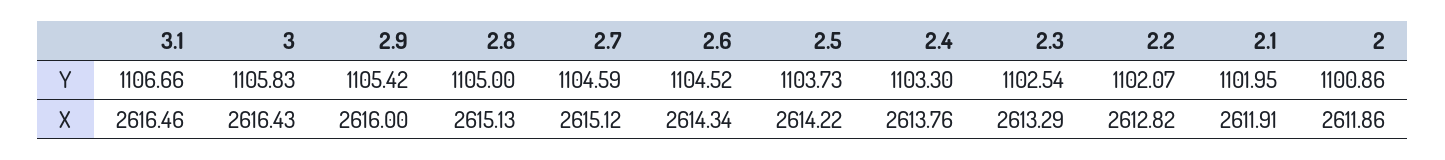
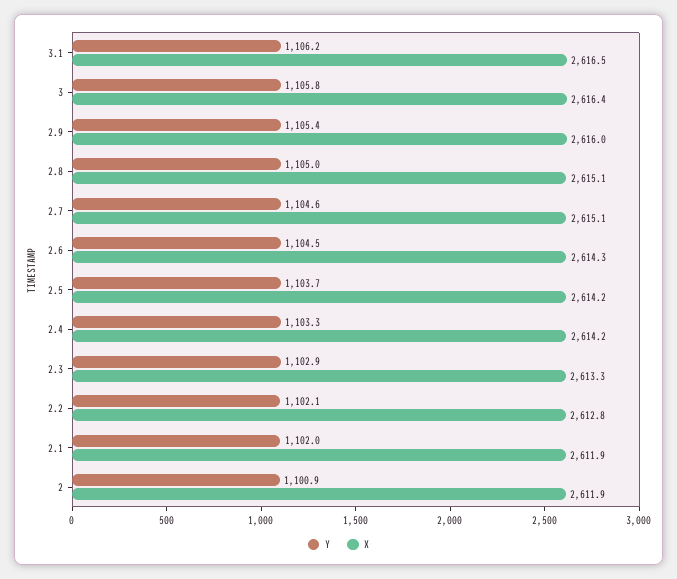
Y, 3.1: 1106.66 -> 1106.2
Y, 2.3: 1102.54 -> 1102.9
X, 2.4: 2613.76 -> 2614.2

